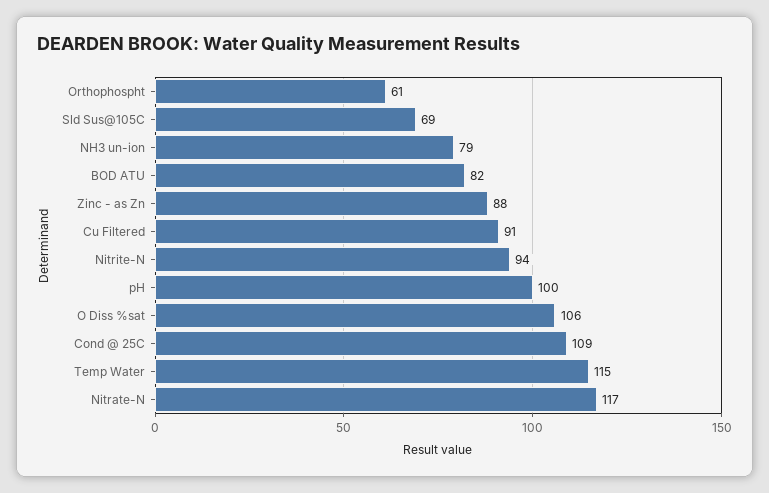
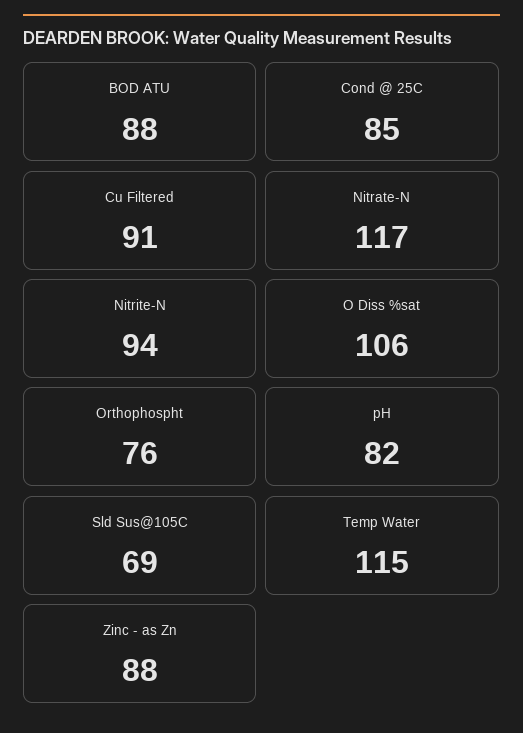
Orthophospht: 61 -> 76
NH3 un-ion: 79 -> none
BOD ATU: 82 -> 88
pH: 100 -> 82
Cond @ 25C: 109 -> 85

